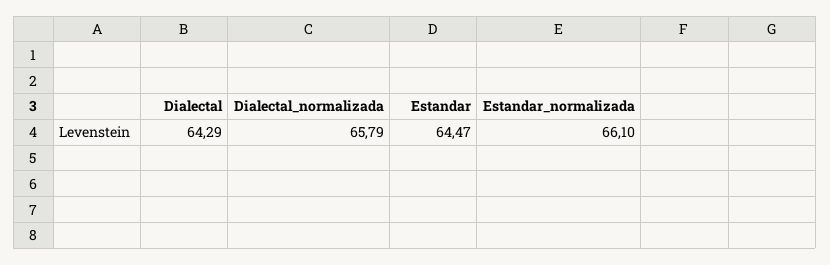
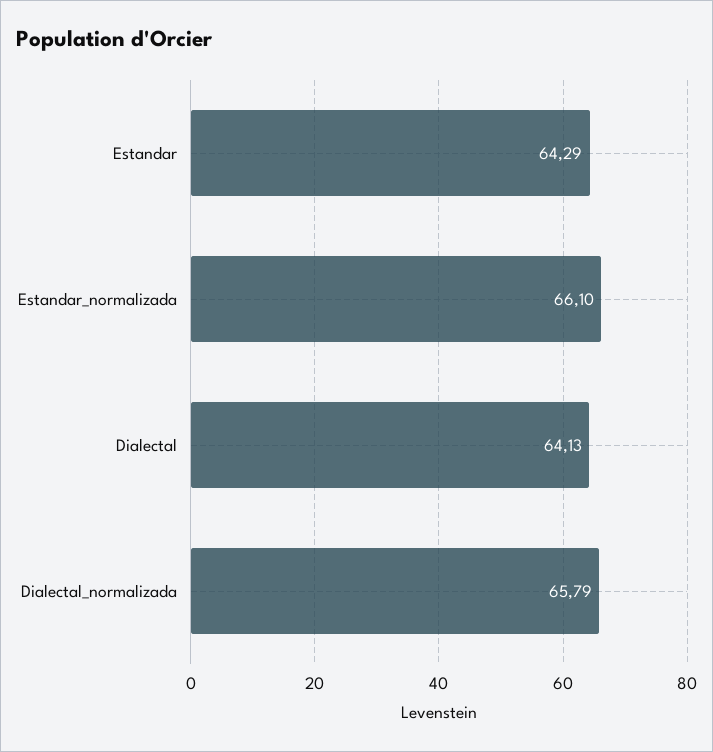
Dialectal: 64.29 -> 64.13
Estandar: 64.47 -> 64.29

